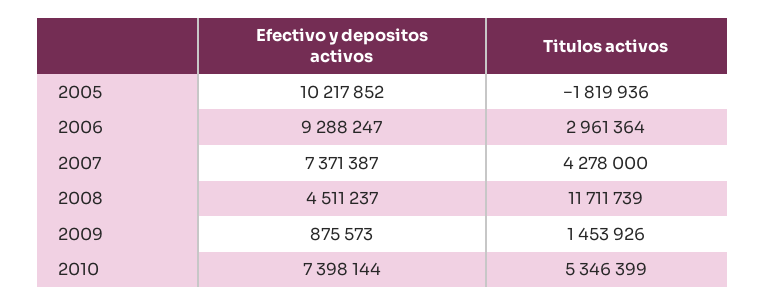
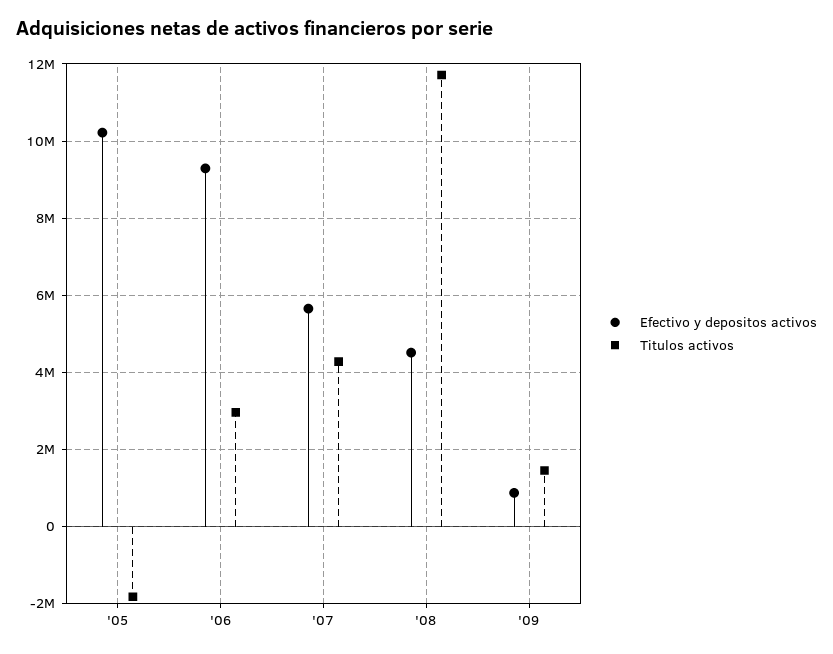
Efectivo y depositos activos, 2007: 7371387 -> 5600000
Efectivo y depositos activos, 2010: 7398144 -> none
Titulos activos, 2010: 5346399 -> none

